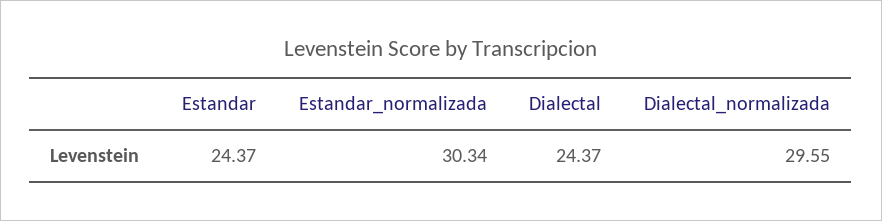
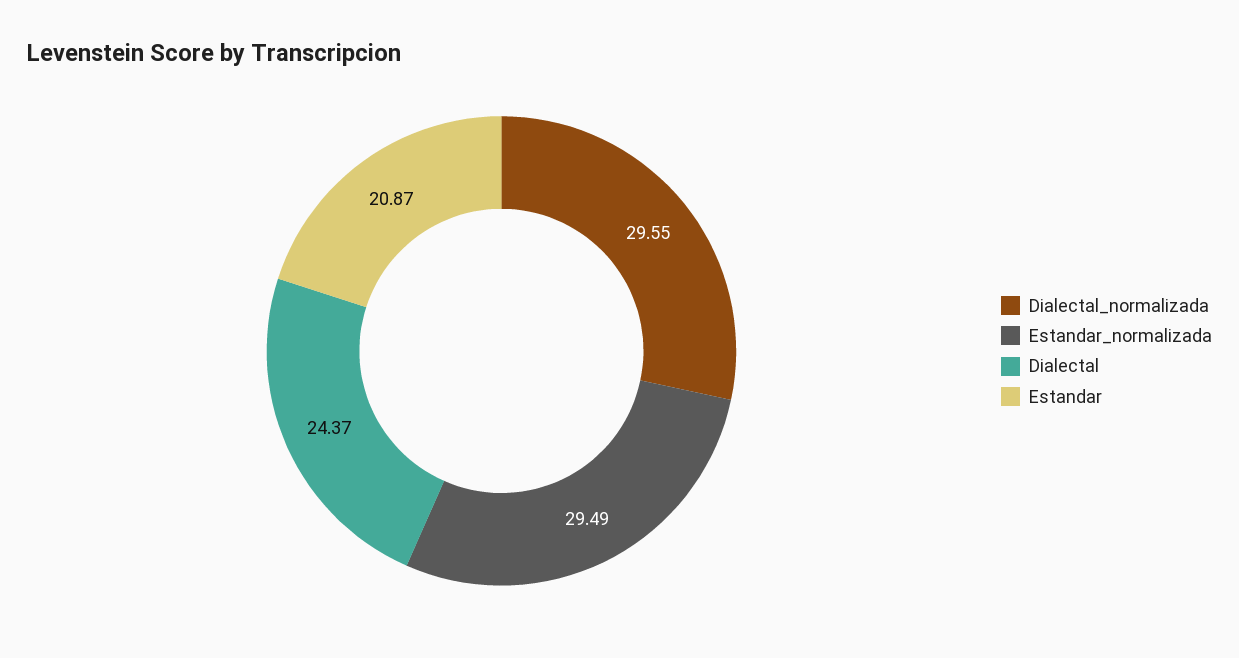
Estandar: 24.37 -> 20.87
Estandar_normalizada: 30.34 -> 29.49

